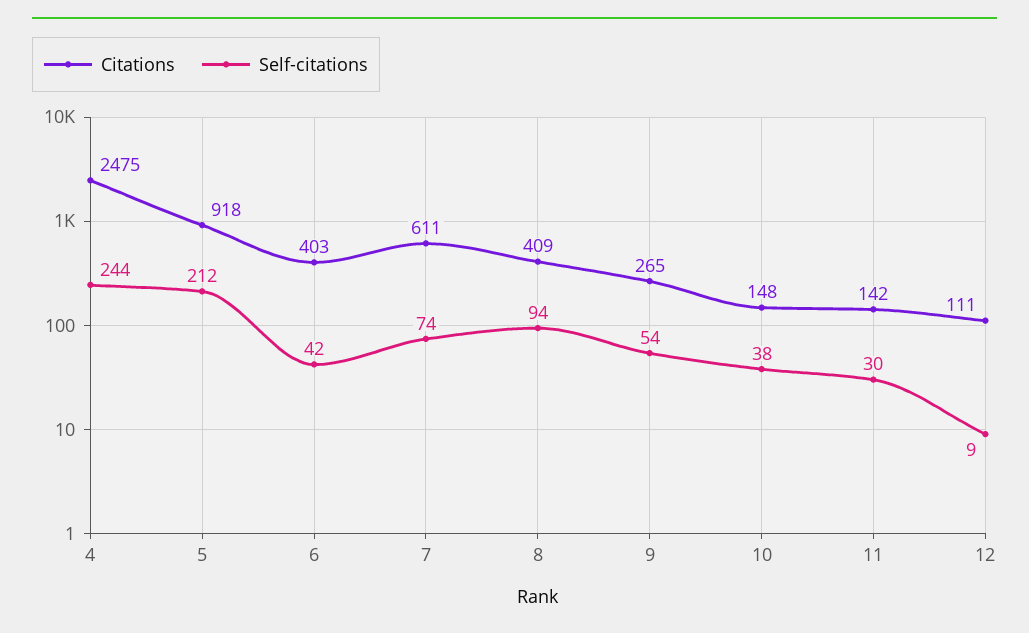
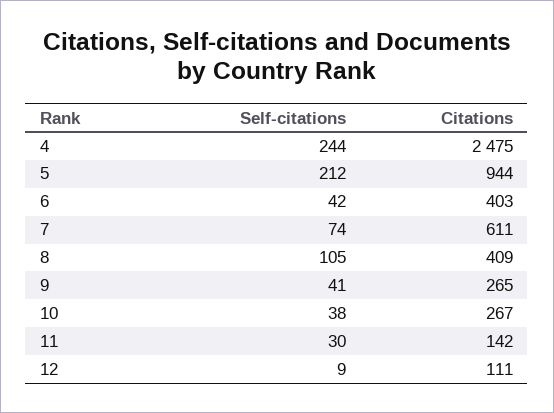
Citations, 5: 918 -> 944
Self-citations, 8: 94 -> 105
Self-citations, 9: 54 -> 41
Citations, 10: 148 -> 267

